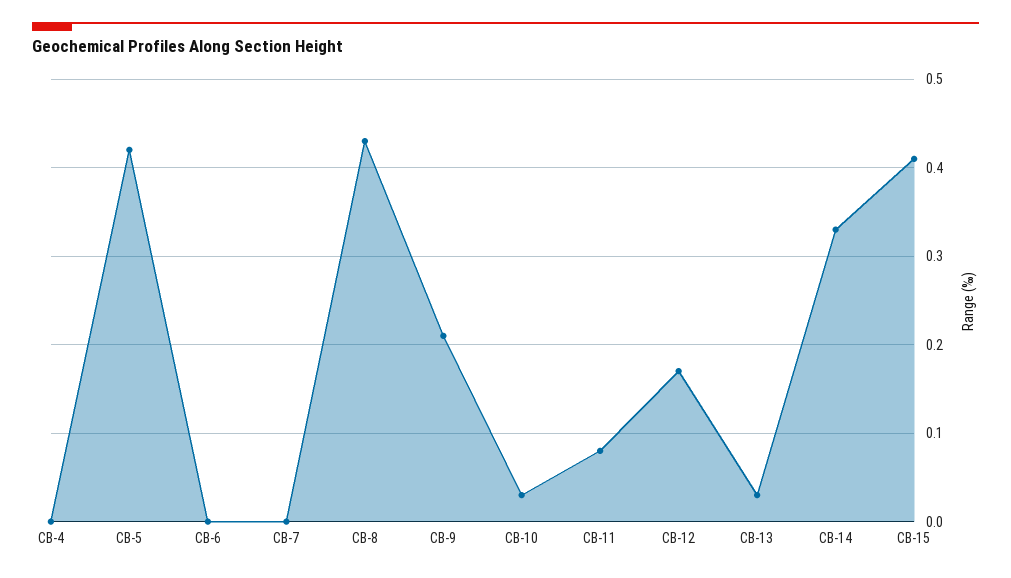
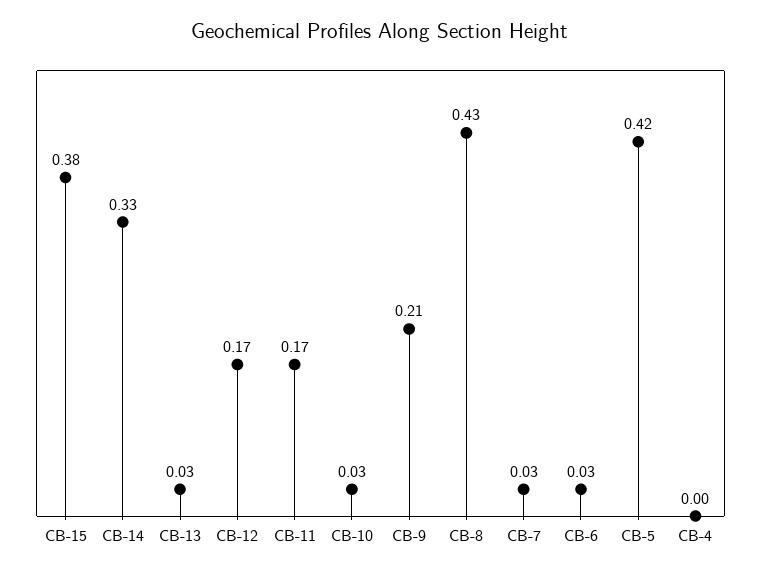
CB-6: 0 -> 0.03
CB-7: 0 -> 0.03
CB-11: 0.08 -> 0.17
CB-15: 0.41 -> 0.38

